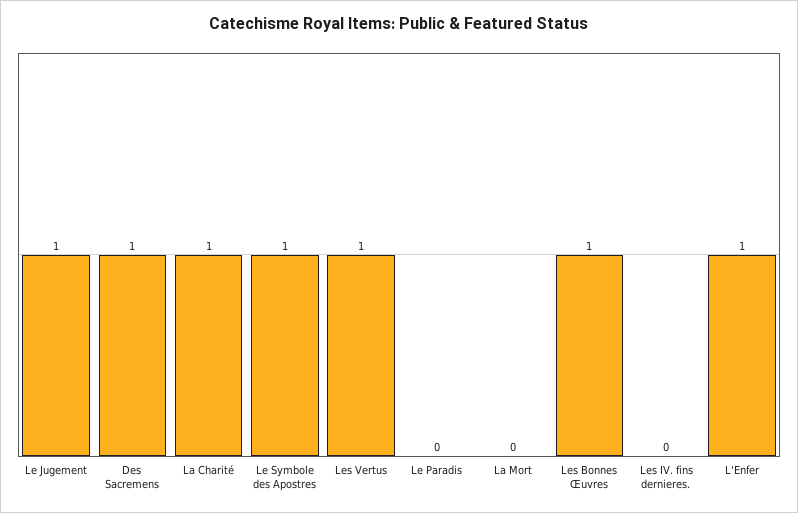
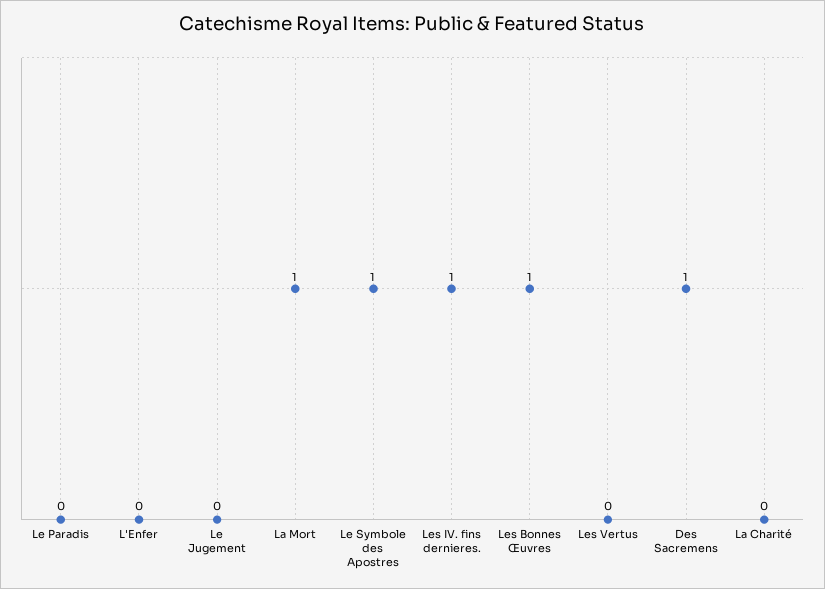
Le Jugement: 1 -> 0
La Charité: 1 -> 0
Les Vertus: 1 -> 0
La Mort: 0 -> 1
Les IV. fins dernieres.: 0 -> 1
L'Enfer: 1 -> 0

